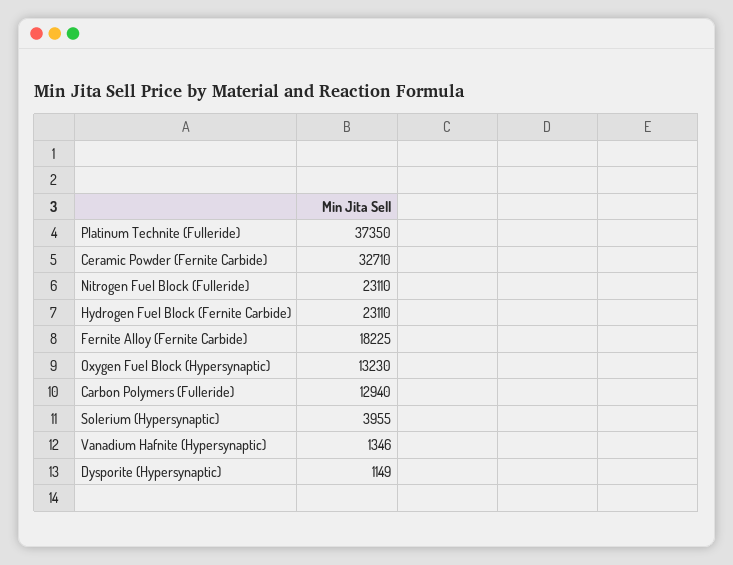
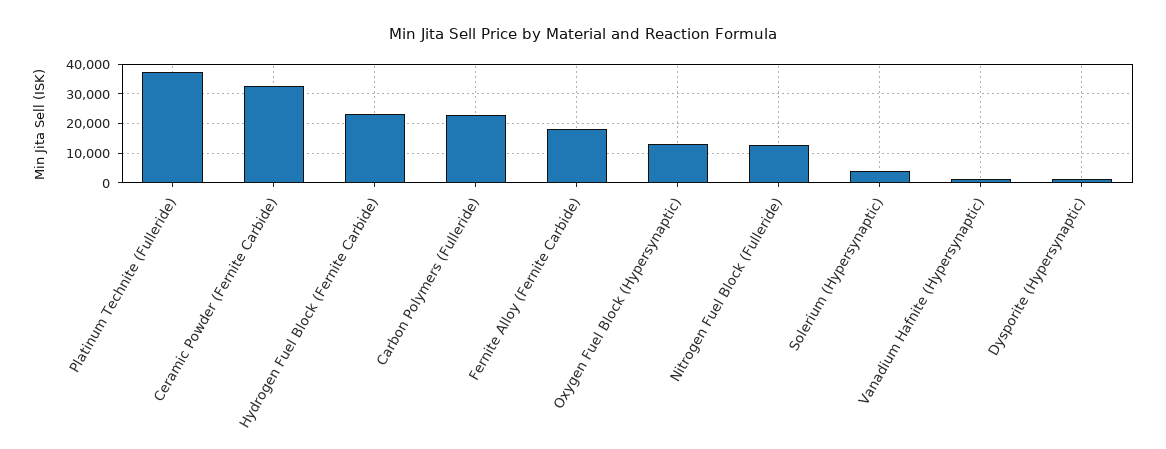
Nitrogen Fuel Block (Fulleride): 23110 -> 12500
Carbon Polymers (Fulleride): 12940 -> 22500

